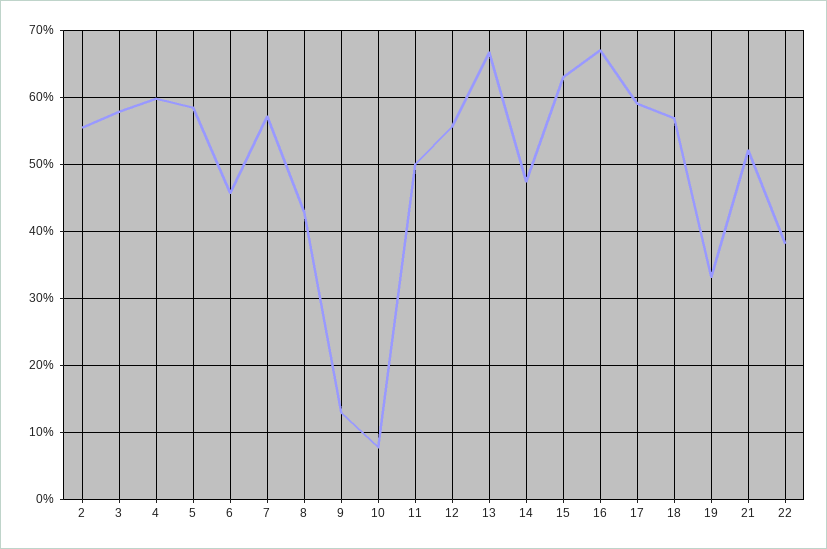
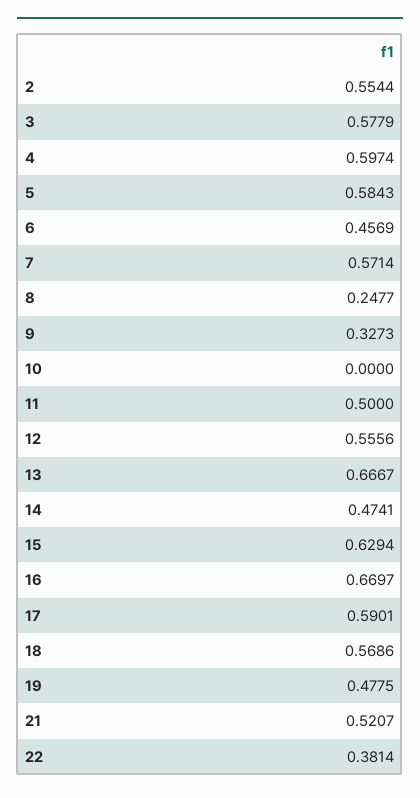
8: 0.43 -> 0.2477
9: 0.13 -> 0.3273
10: 0.08 -> 0
19: 0.33 -> 0.4775

